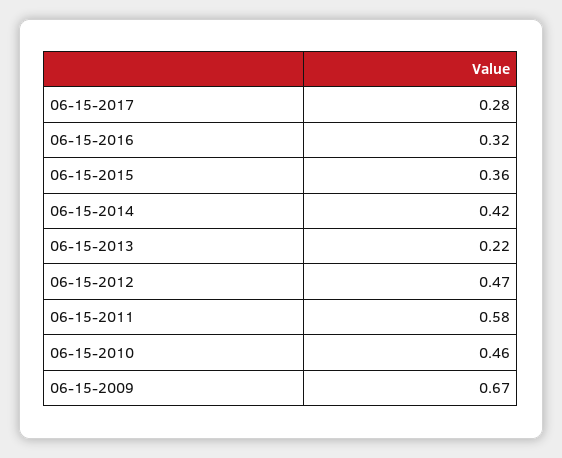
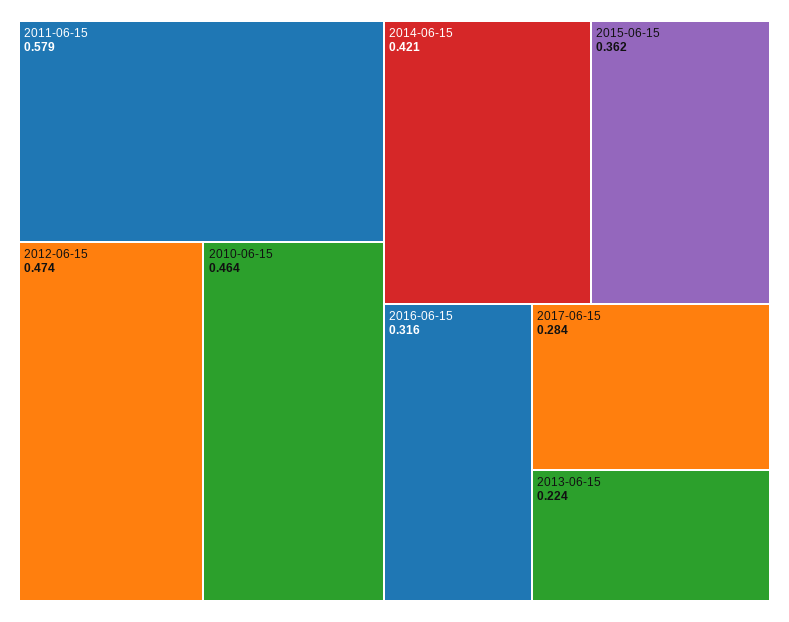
06-15-2009: 0.67 -> none

